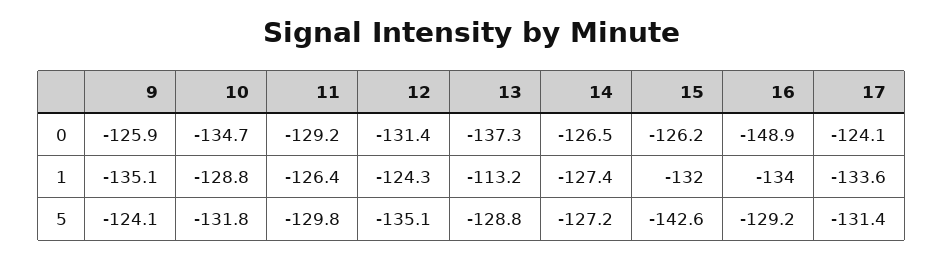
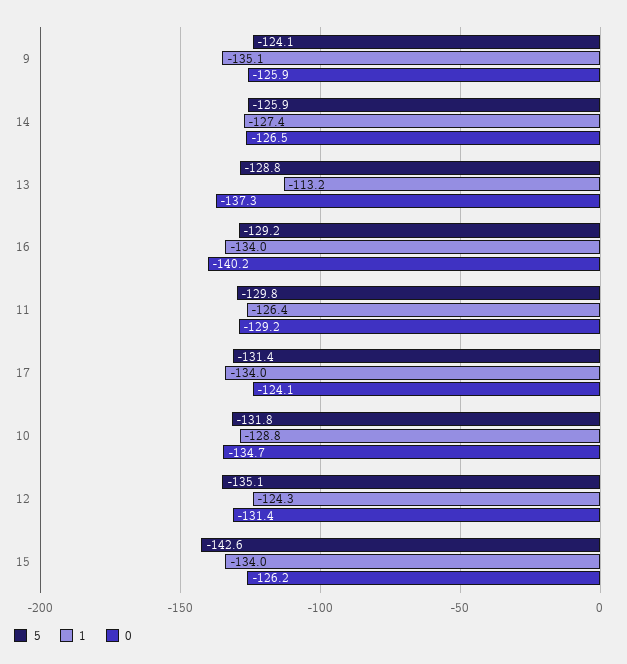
0, 16: -148.9 -> -140.2
1, 15: -132 -> -134
1, 17: -133.6 -> -134
5, 14: -127.2 -> -125.9

